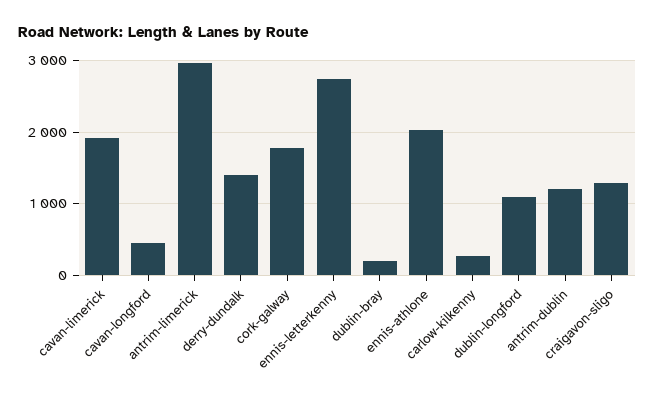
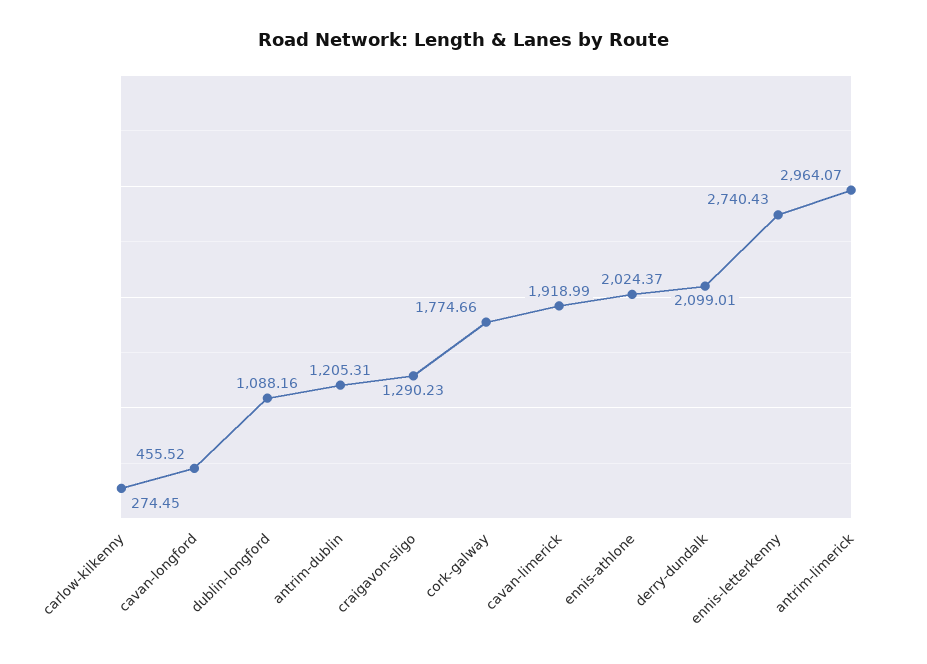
derry-dundalk: 1400 -> 2099.01
dublin-bray: 200 -> none

